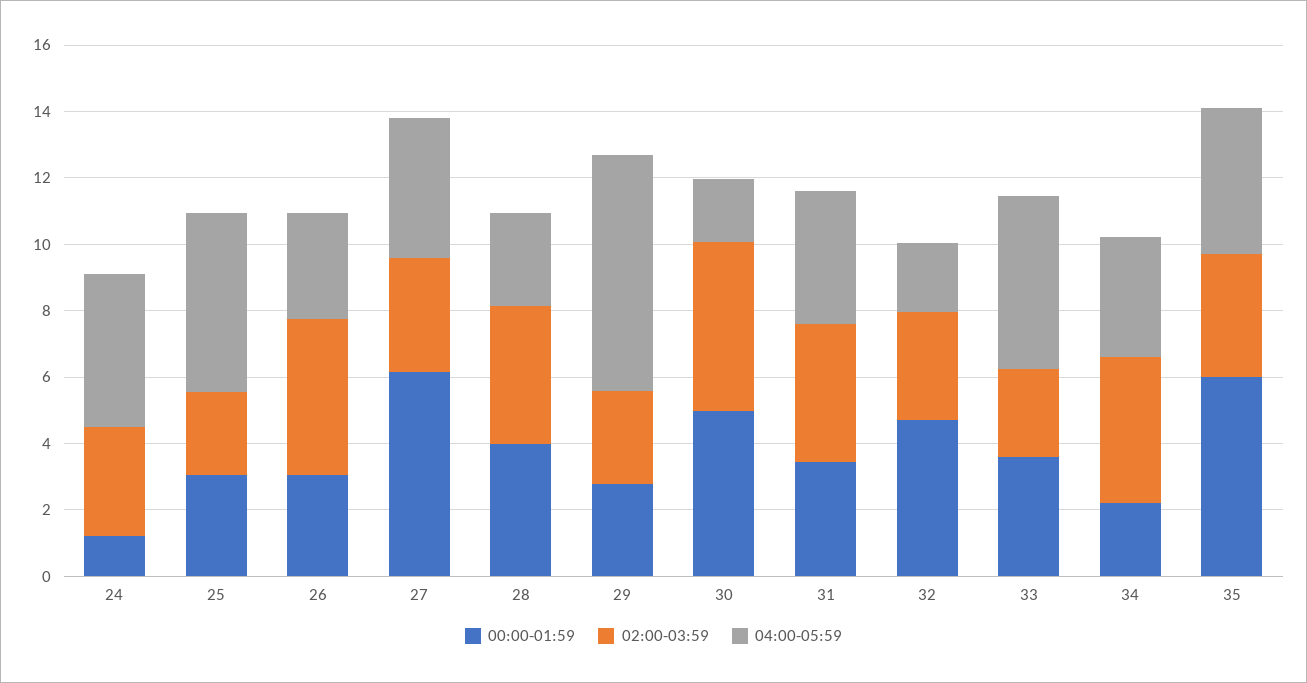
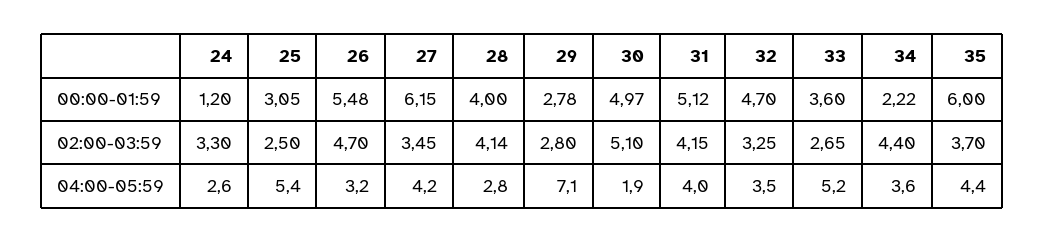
04:00-05:59, 24: 4.5 -> 2.6
00:00-01:59, 26: 3 -> 5.48
00:00-01:59, 31: 3.5 -> 5.12
04:00-05:59, 32: 2 -> 3.5

